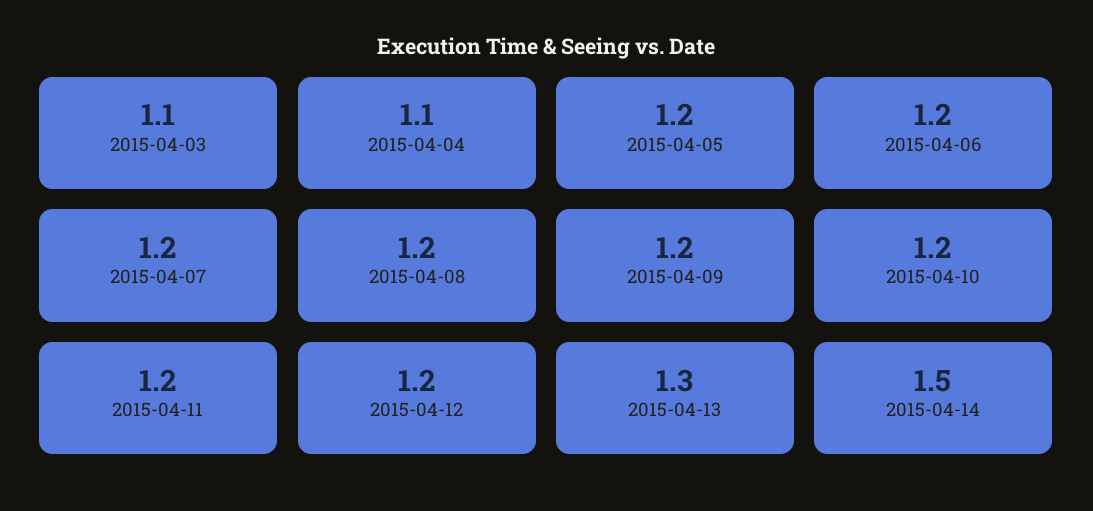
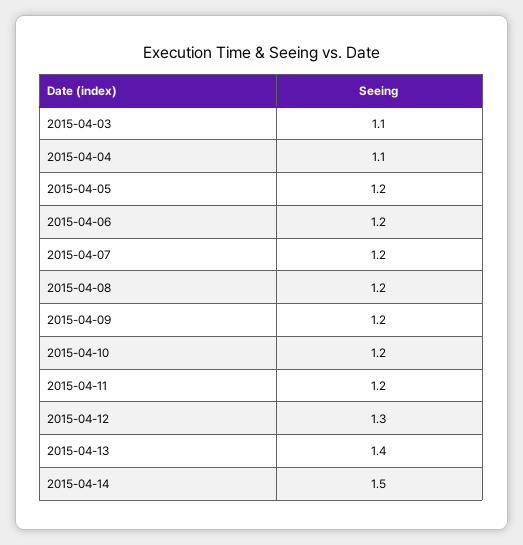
2015-04-12: 1.2 -> 1.3
2015-04-13: 1.3 -> 1.4

